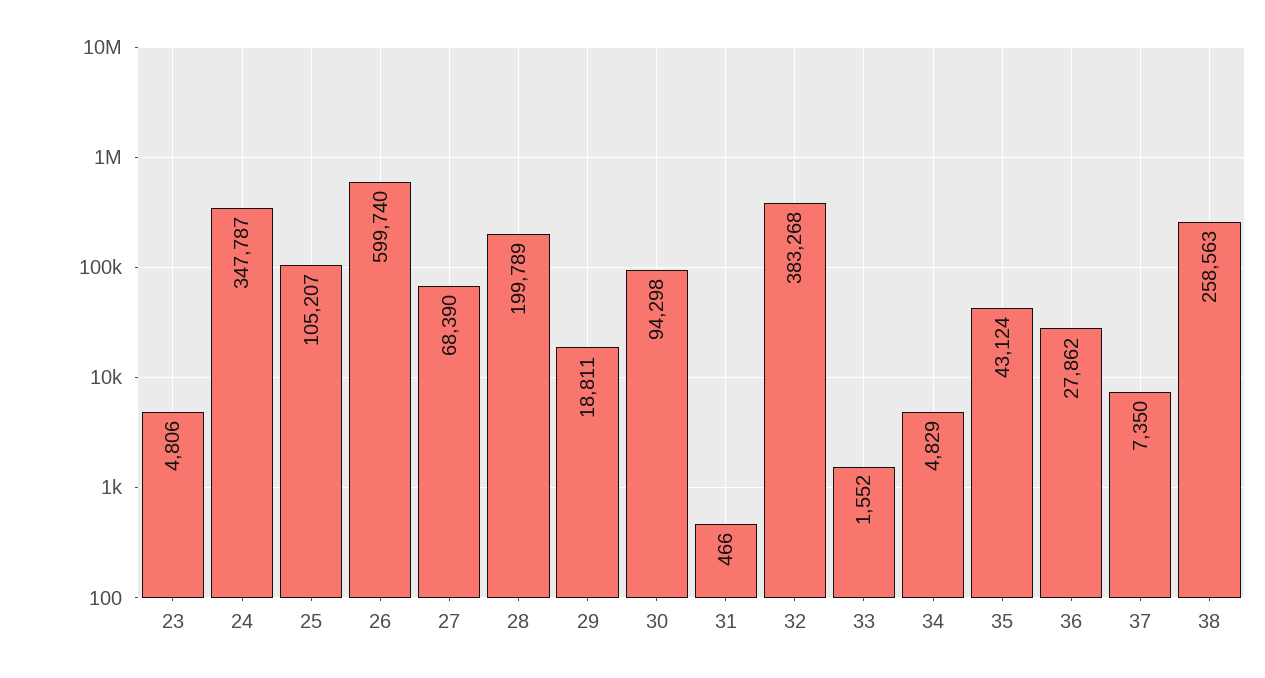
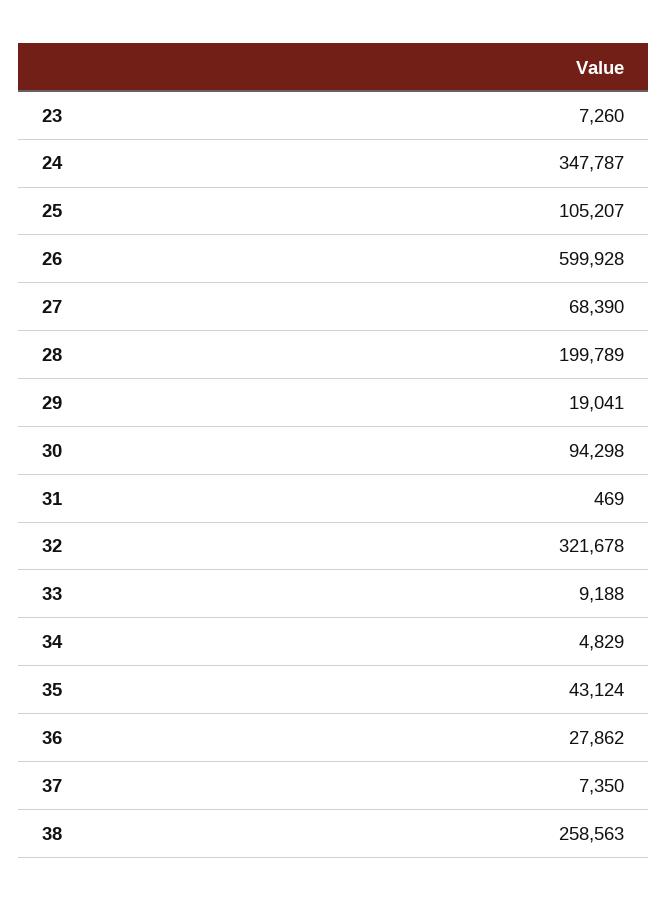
23: 4806 -> 7260
26: 599740 -> 599928
29: 18811 -> 19041
31: 466 -> 469
32: 383268 -> 321678
33: 1552 -> 9188

